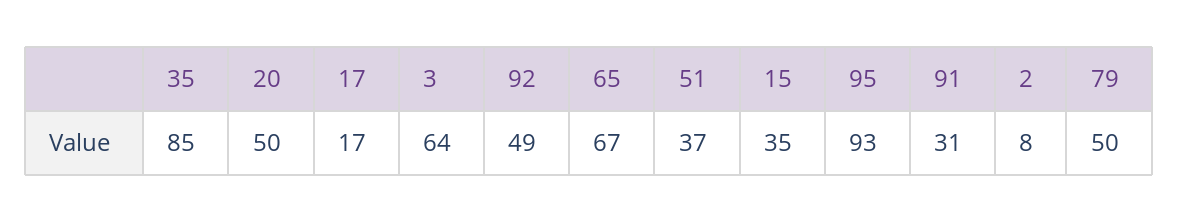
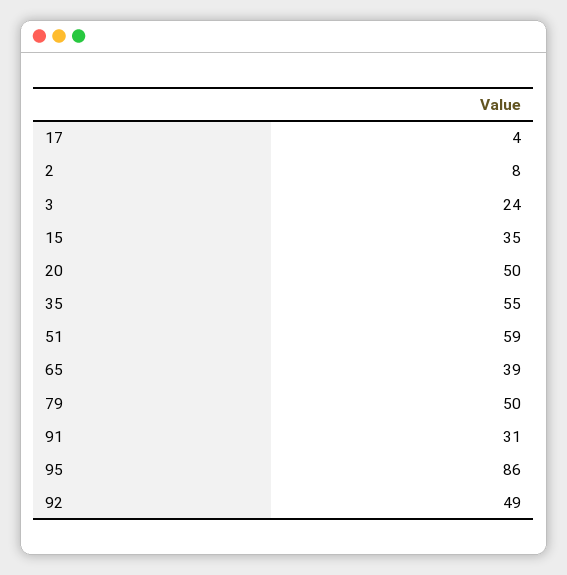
35: 85 -> 55
17: 17 -> 4
3: 64 -> 24
65: 67 -> 39
51: 37 -> 59
95: 93 -> 86

